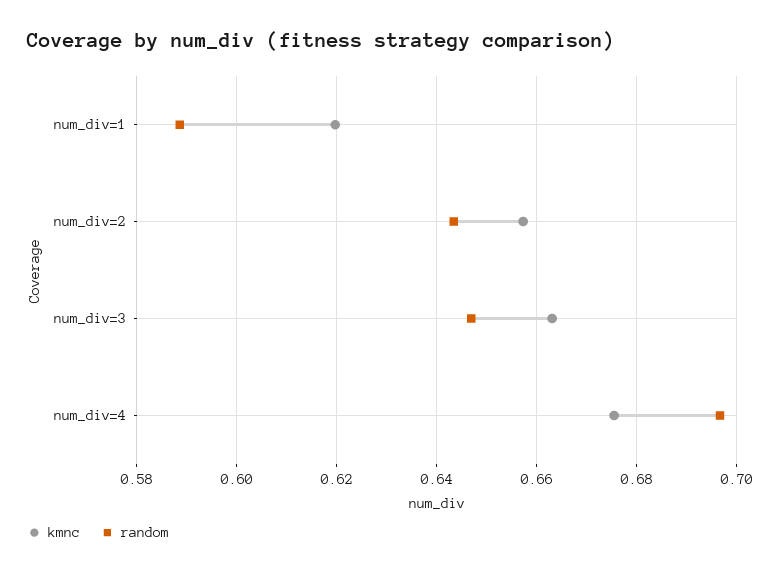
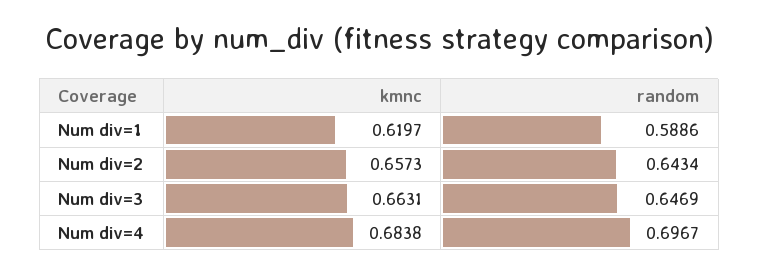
kmnc, num_div=4: 0.676 -> 0.6838

